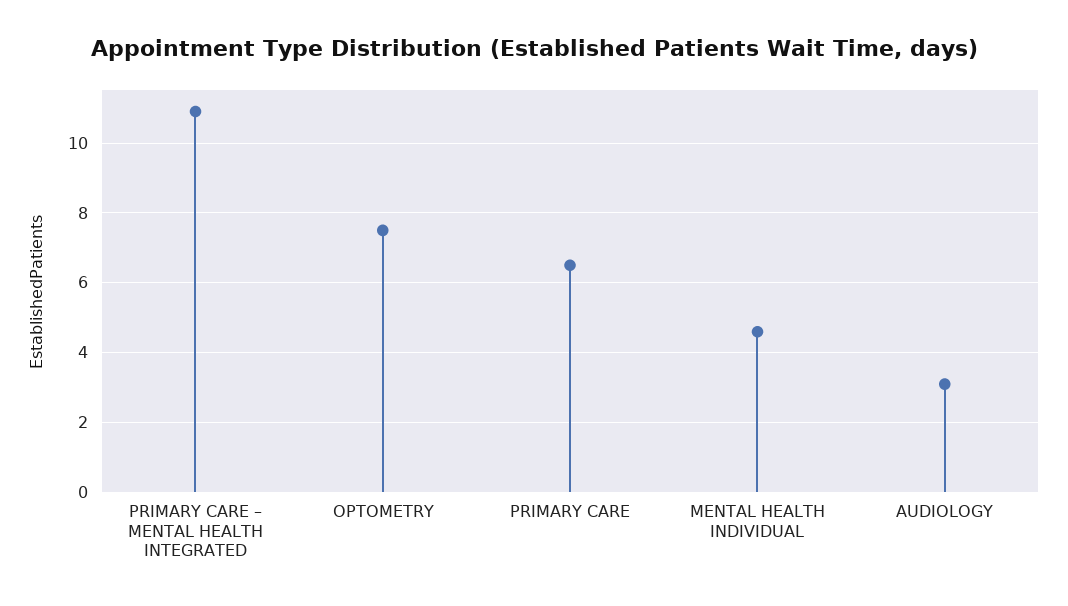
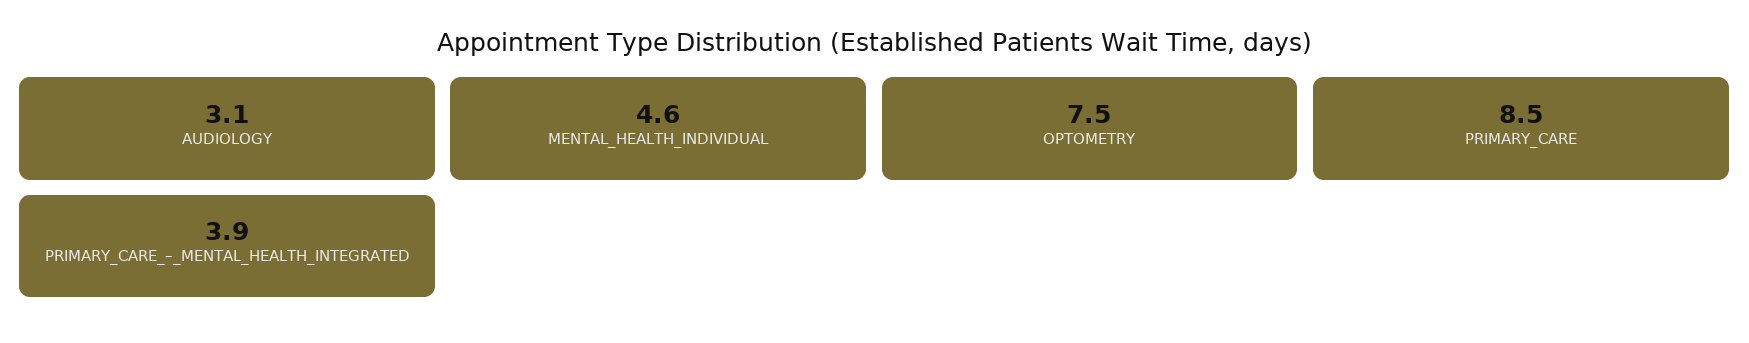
PRIMARY CARE – MENTAL HEALTH INTEGRATED: 11 -> 3.9
PRIMARY CARE: 6.5 -> 8.5

